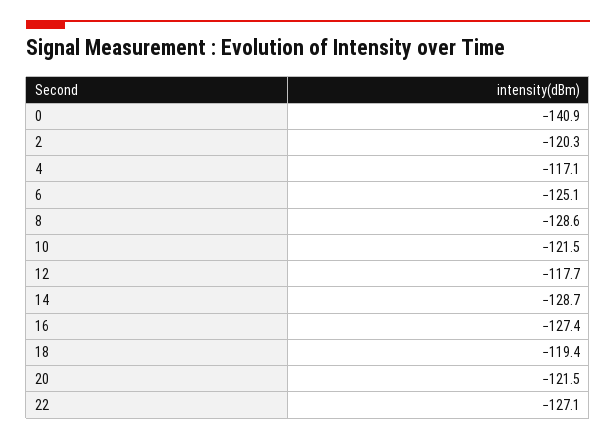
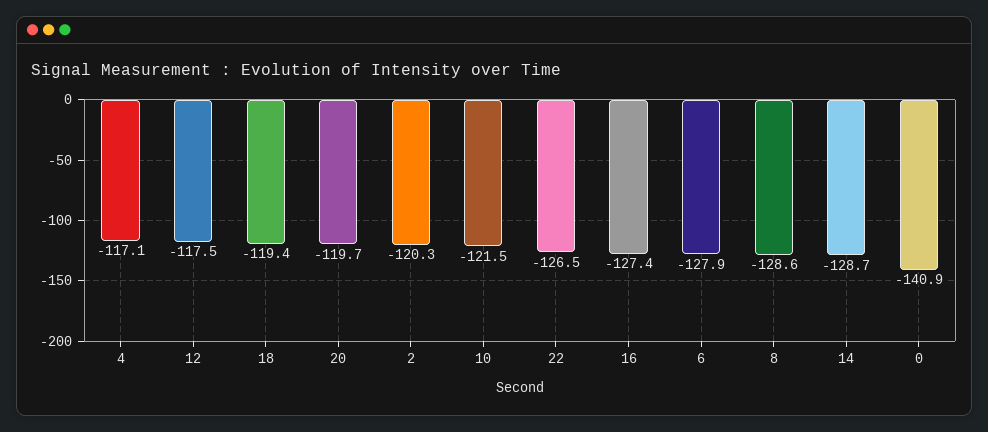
6: -125.1 -> -127.9
12: -117.7 -> -117.5
20: -121.5 -> -119.7
22: -127.1 -> -126.5

